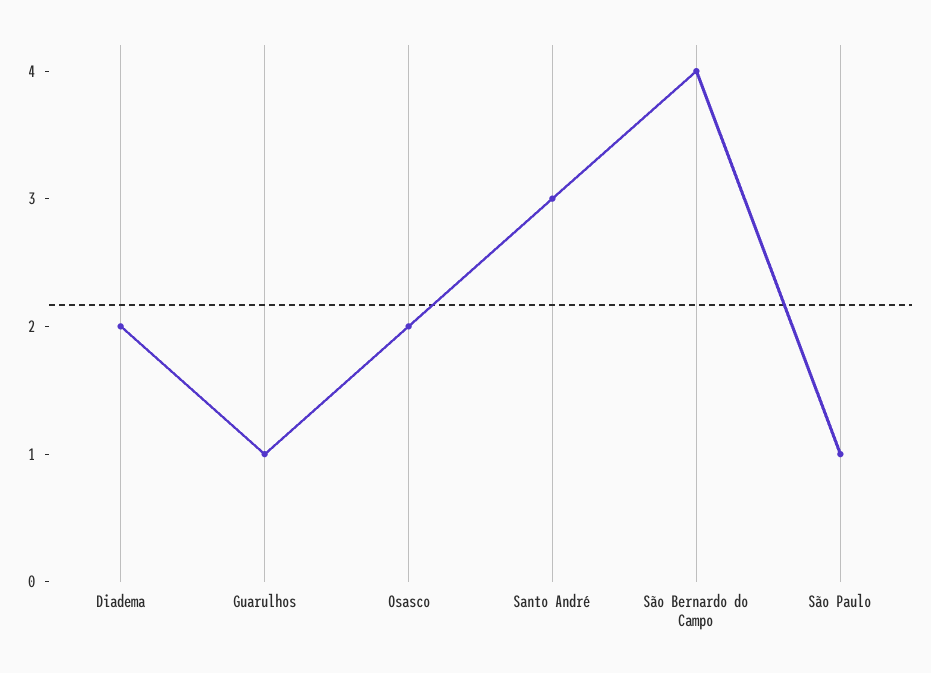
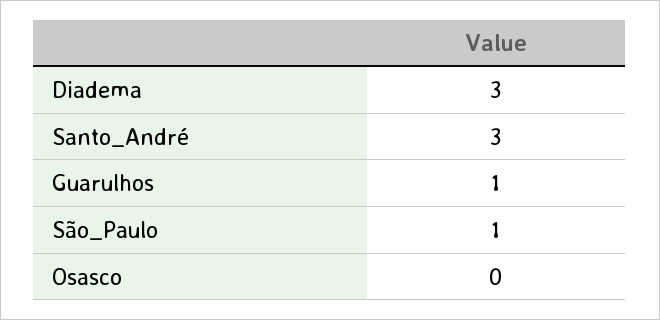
Diadema: 2 -> 3
Osasco: 2 -> 0
São Bernardo do Campo: 4 -> none

